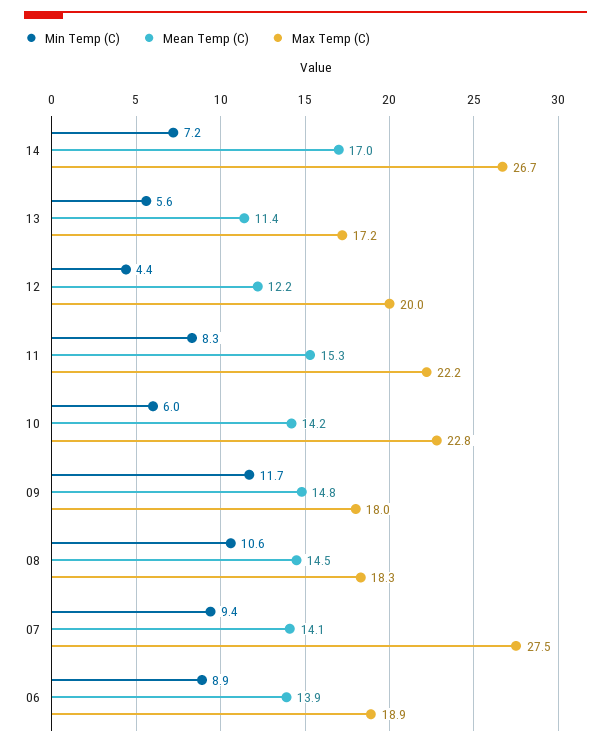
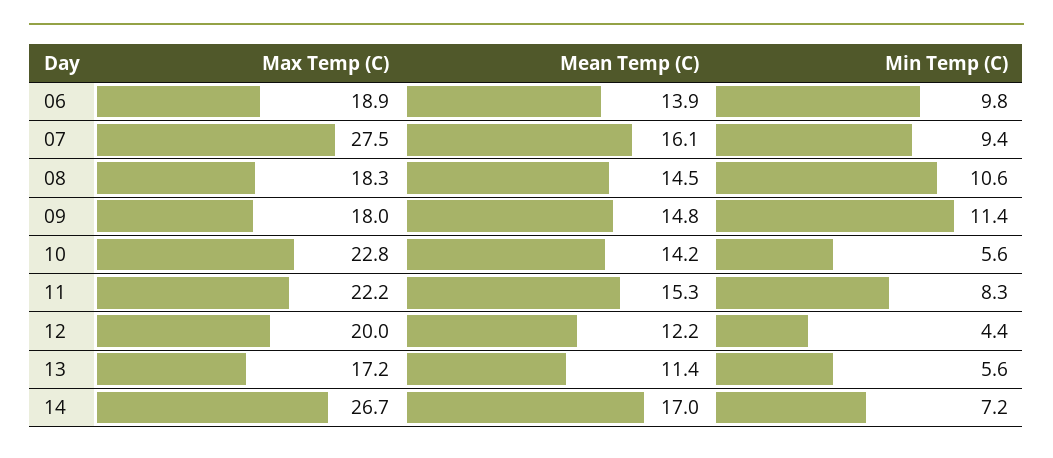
Min Temp (C), 10: 6 -> 5.6
Min Temp (C), 09: 11.7 -> 11.4
Mean Temp (C), 07: 14.1 -> 16.1
Min Temp (C), 06: 8.9 -> 9.8

